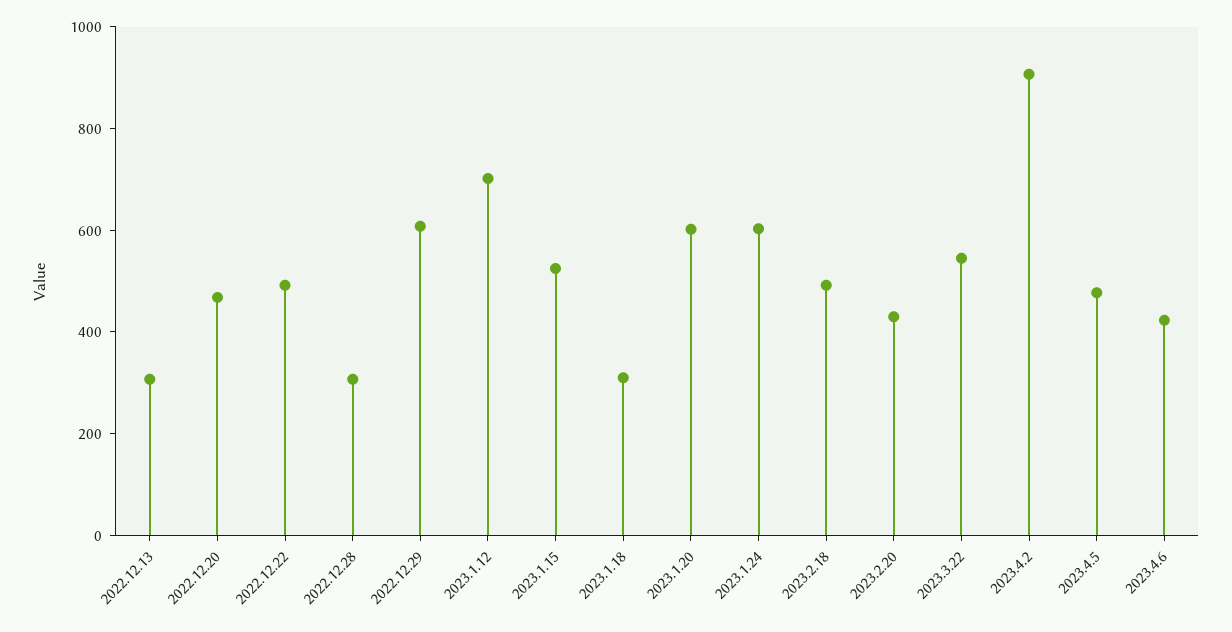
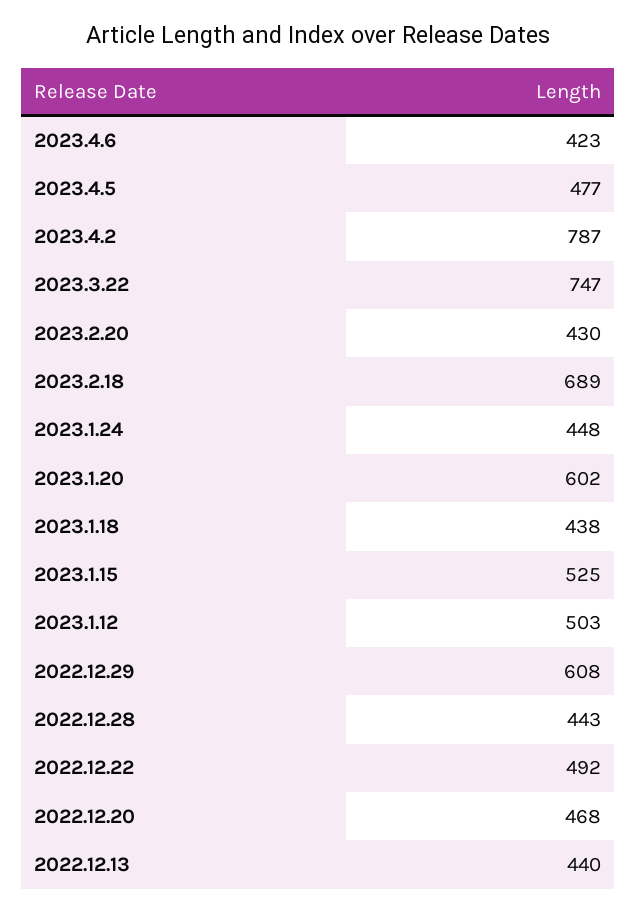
2022.12.13: 300 -> 440
2022.12.28: 300 -> 443
2023.1.12: 700 -> 503
2023.1.18: 300 -> 438
2023.1.24: 600 -> 448
2023.2.18: 500 -> 689
2023.3.22: 550 -> 747
2023.4.2: 900 -> 787

